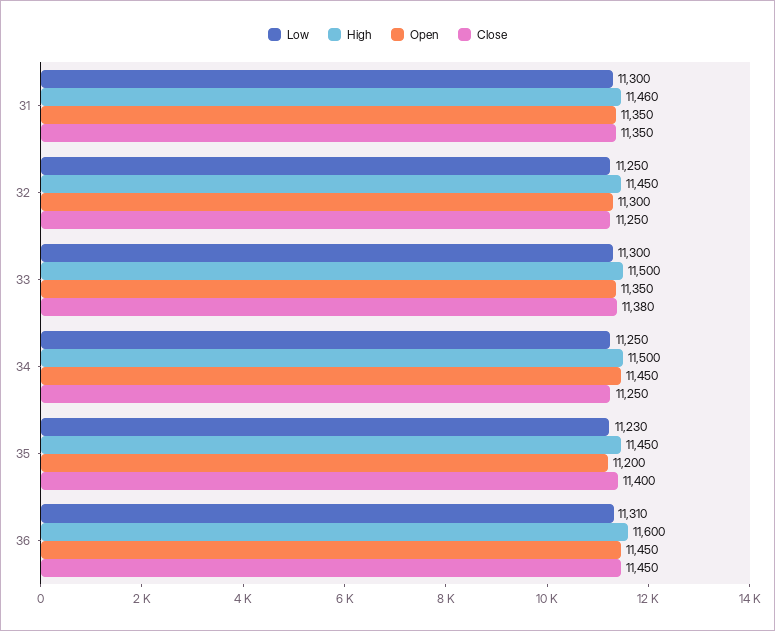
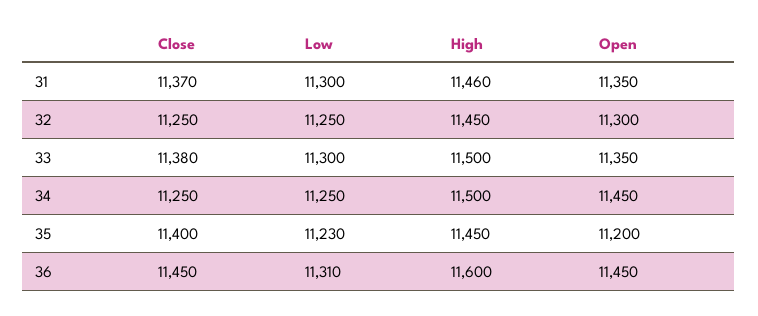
Close, 31: 11350 -> 11370

